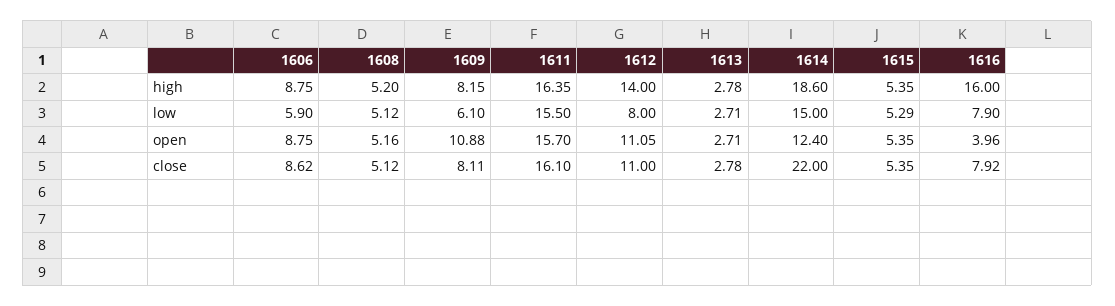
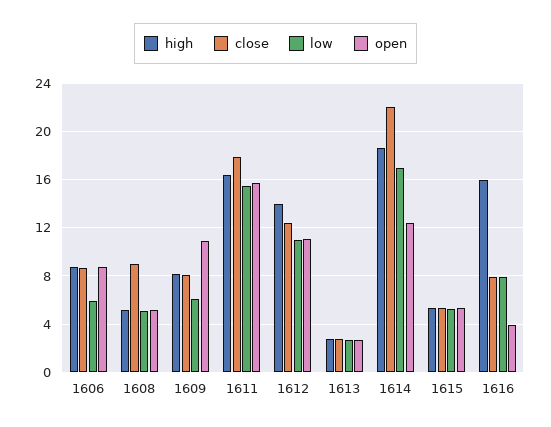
low, 1612: 8 -> 11
low, 1614: 15 -> 17
close, 1608: 5.12 -> 9
close, 1611: 16.1 -> 18
close, 1612: 11 -> 12.5

